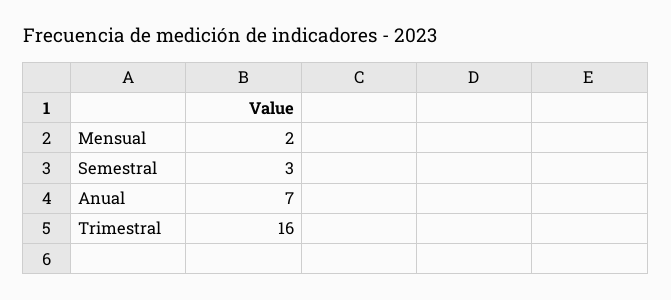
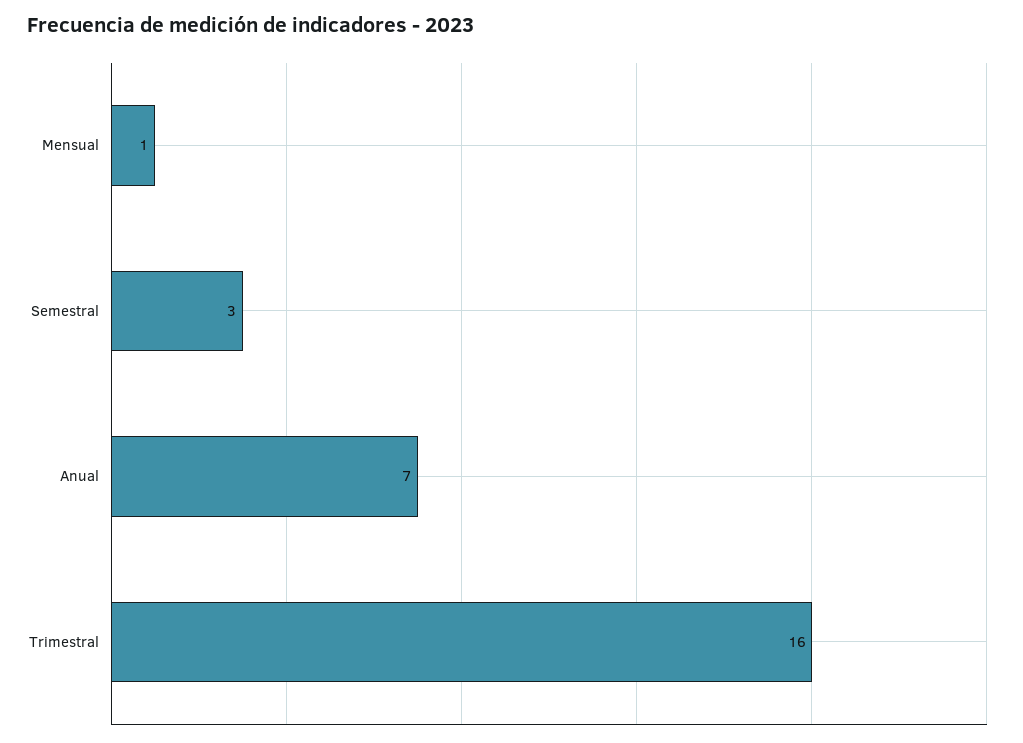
Mensual: 2 -> 1

